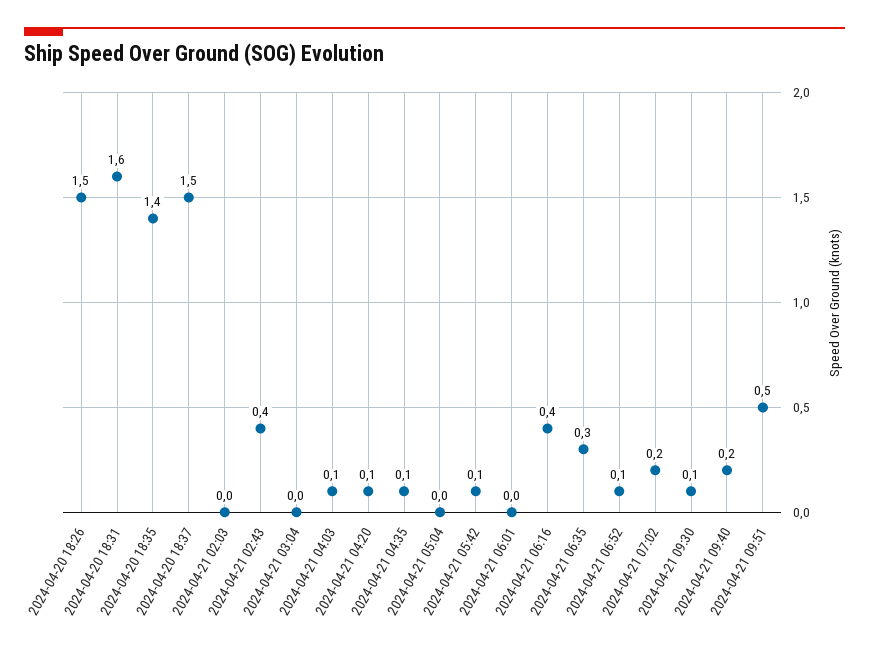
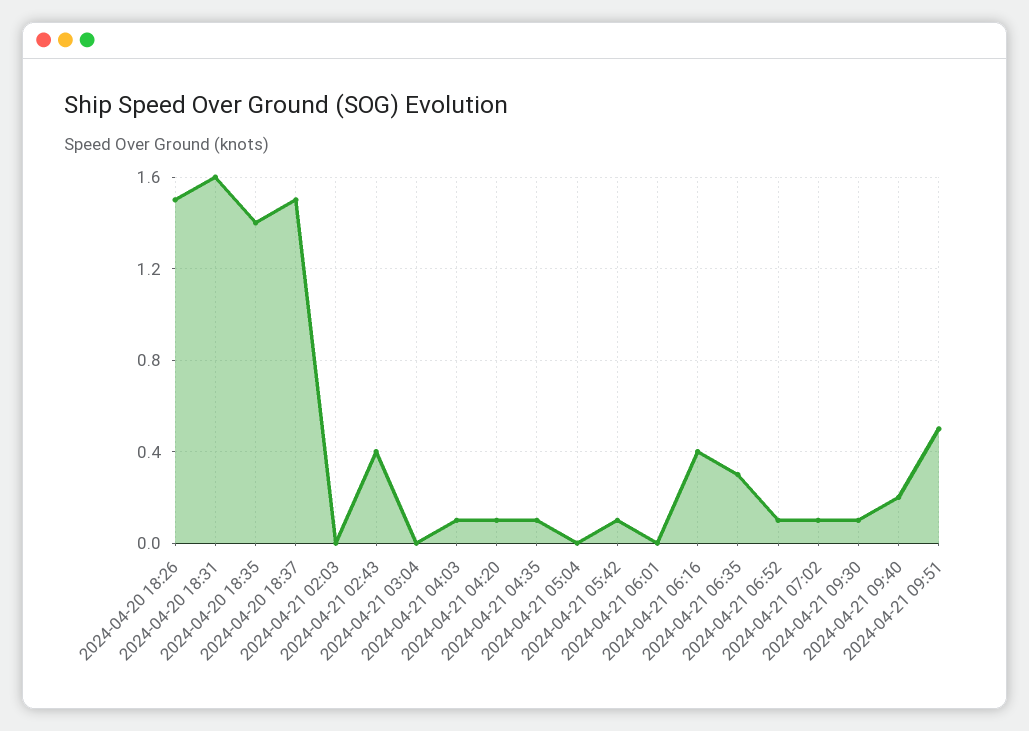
2024-04-21 07:02: 0.2 -> 0.1

